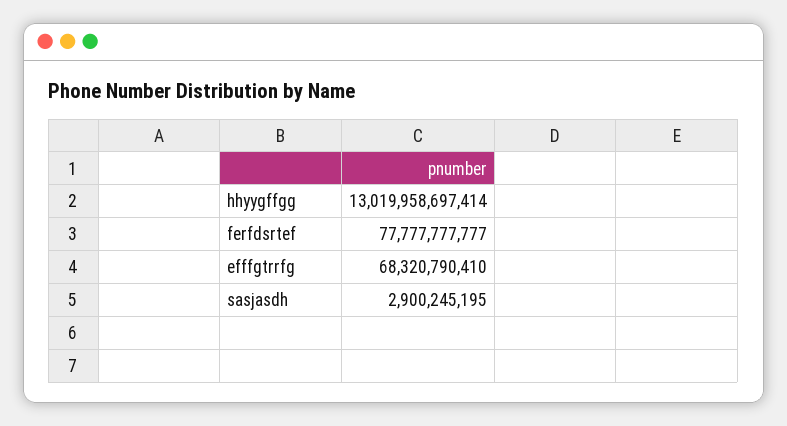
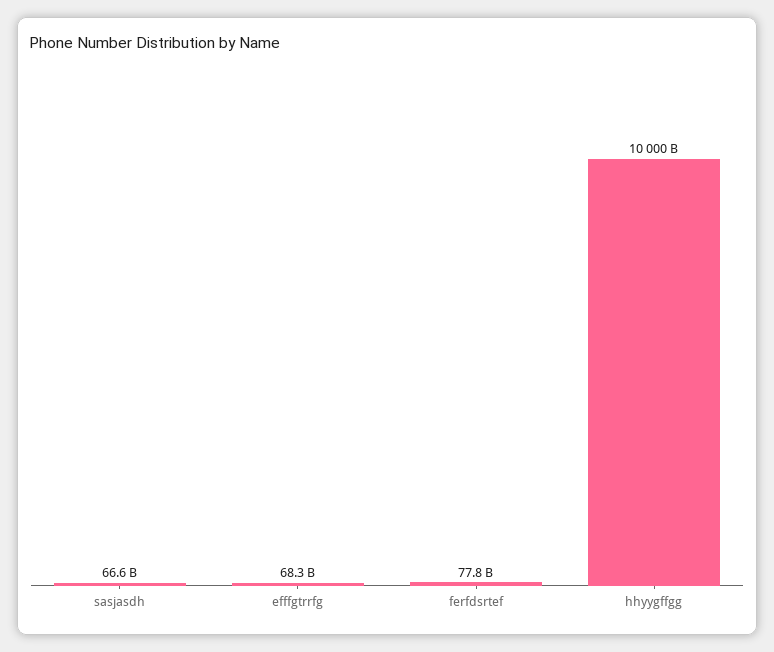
hhyygffgg: 13019958697414 -> 10000000000000
sasjasdh: 2900245195 -> 66600000000

